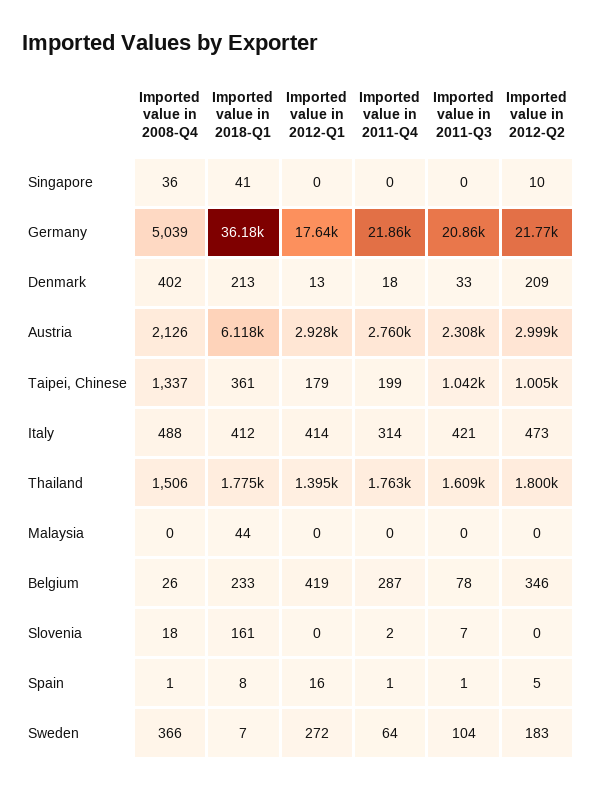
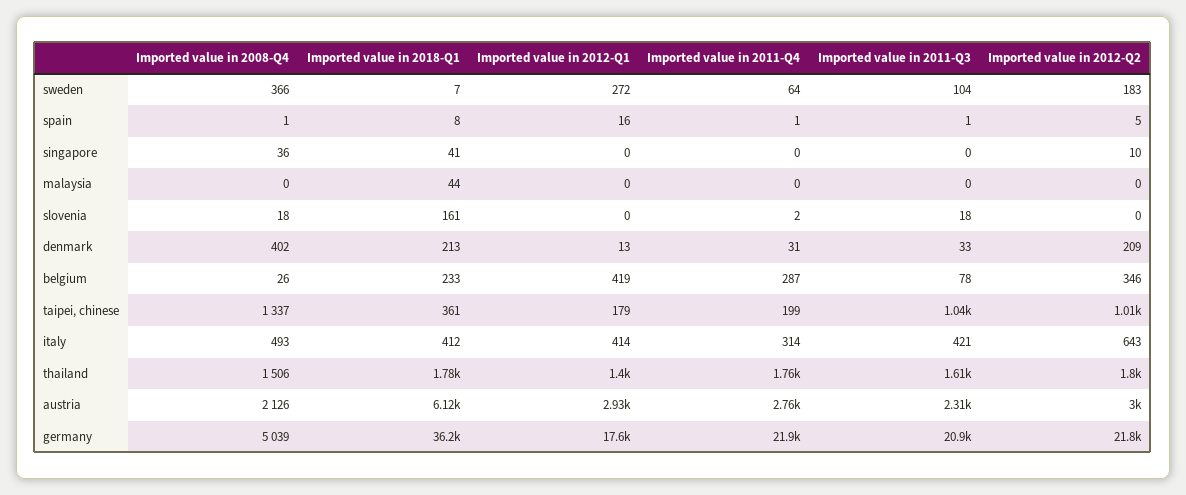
Imported value in 2011-Q4, Denmark: 18 -> 31
Imported value in 2008-Q4, Italy: 488 -> 493
Imported value in 2012-Q2, Italy: 473 -> 643
Imported value in 2011-Q3, Slovenia: 7 -> 18

